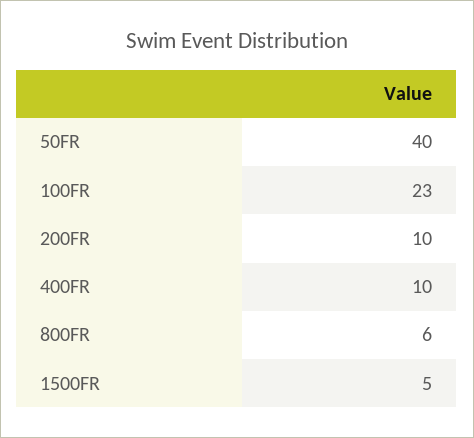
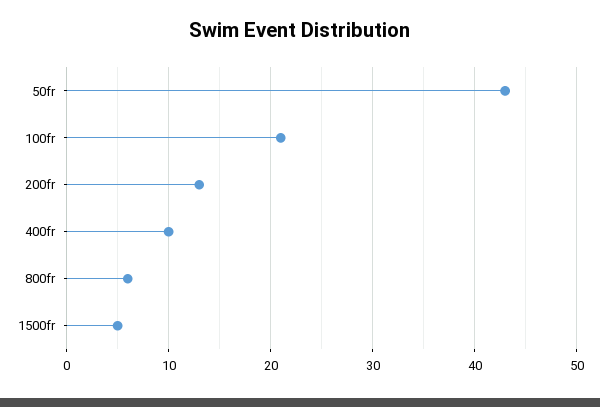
50FR: 40 -> 43
100FR: 23 -> 21
200FR: 10 -> 13

